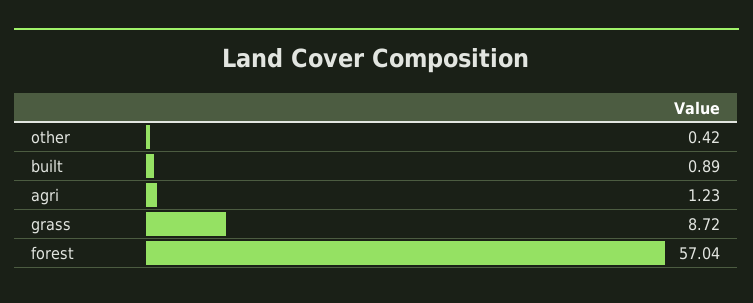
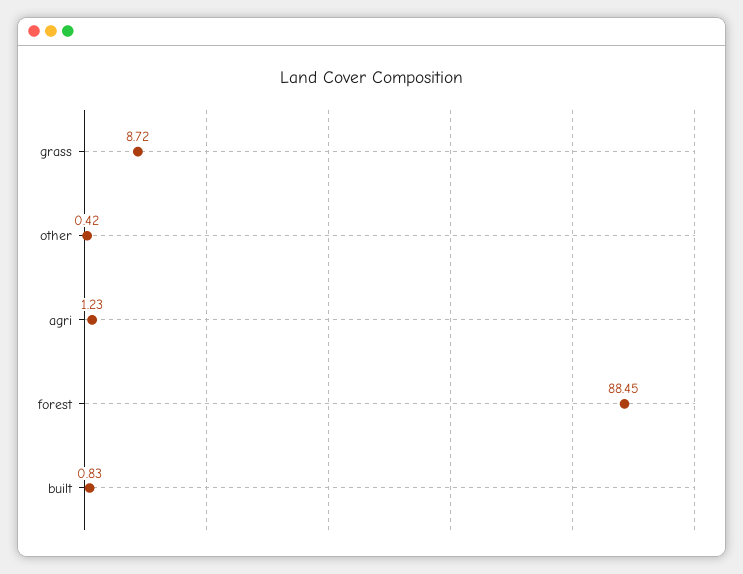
built: 0.89 -> 0.83
forest: 57.04 -> 88.45

